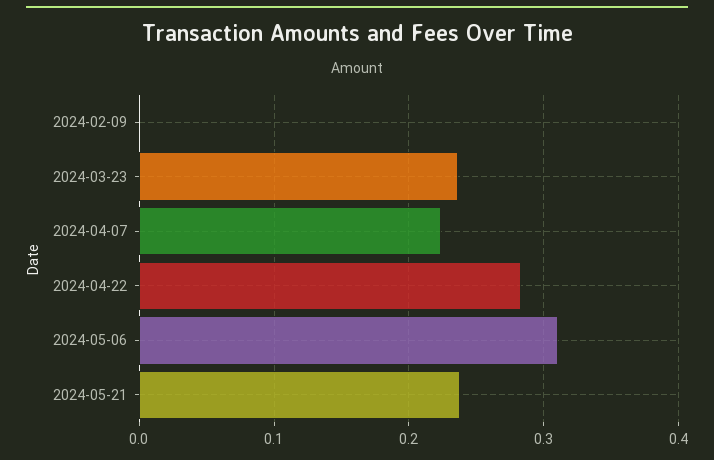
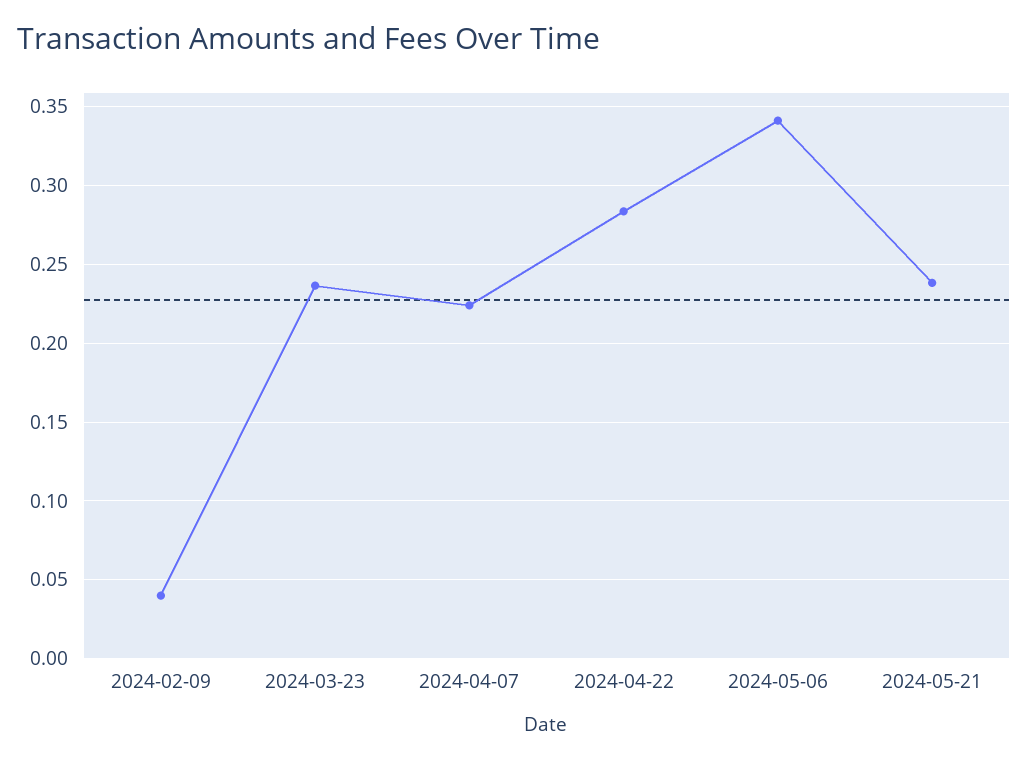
2024-02-09: 0 -> 0.04
2024-05-06: 0.31 -> 0.34

